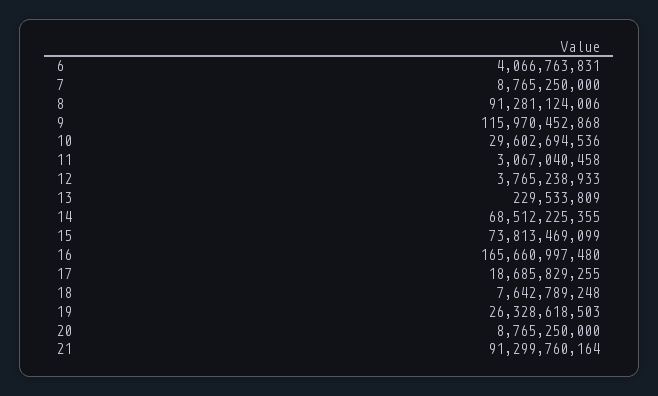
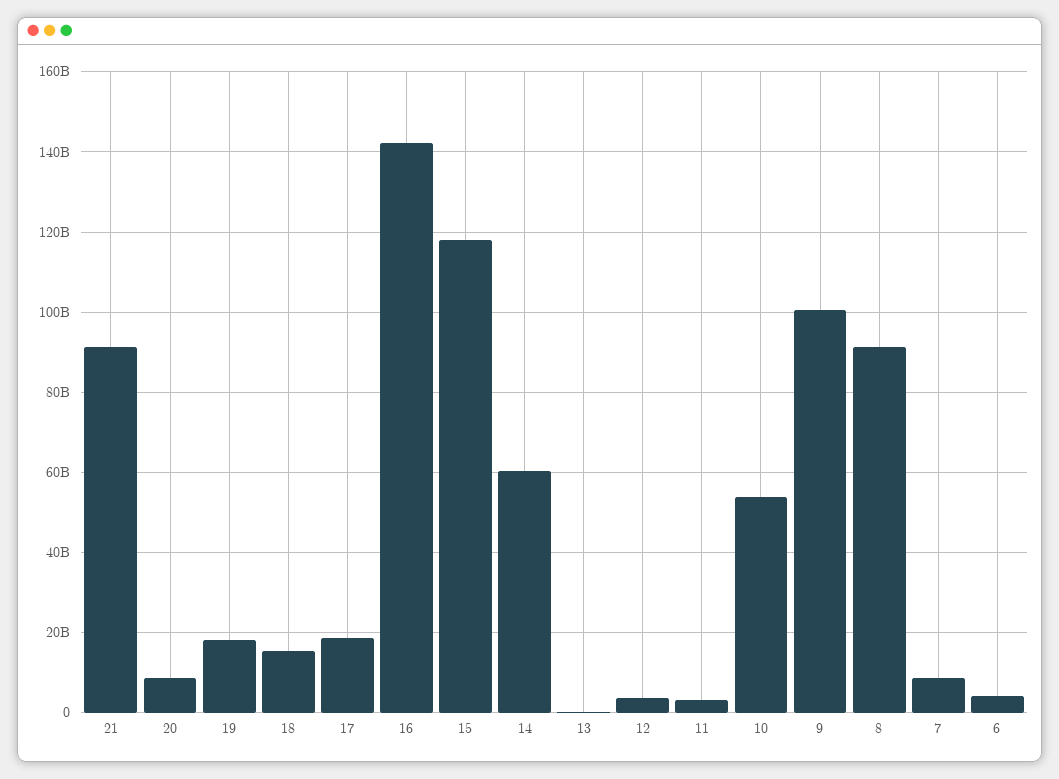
9: 115970452868 -> 100000000000
10: 29602694536 -> 54000000000
14: 68512225355 -> 60000000000
15: 73813469099 -> 118000000000
16: 165660997480 -> 142000000000
18: 7642789248 -> 16000000000
19: 26328618503 -> 18000000000

